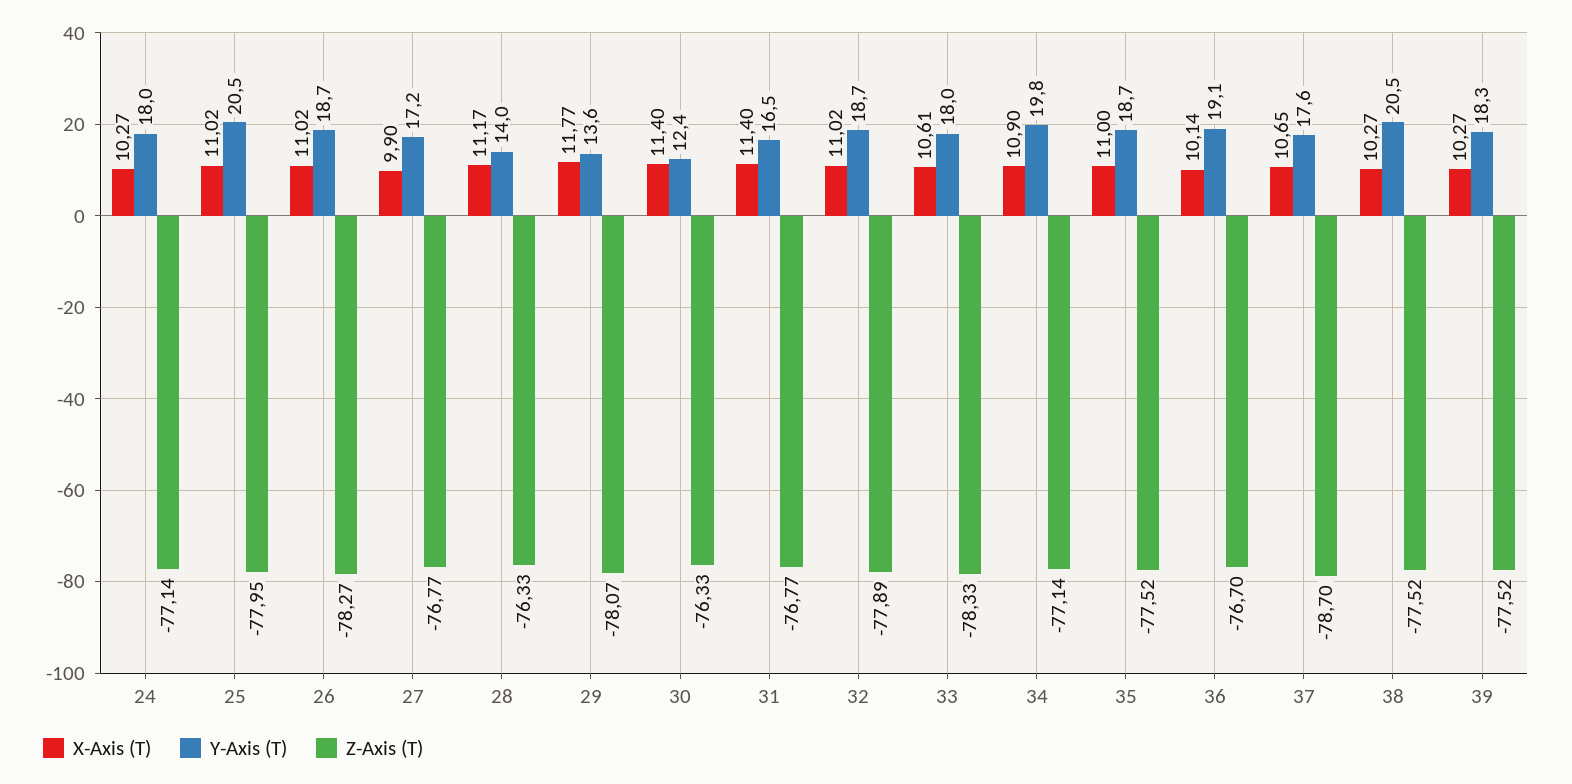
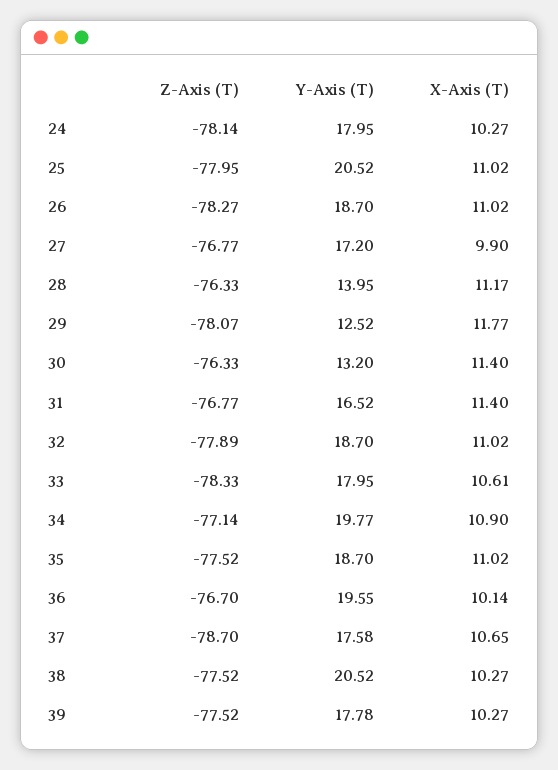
Z-Axis (T), 24: -77.14 -> -78.14
Y-Axis (T), 29: 13.6 -> 12.52
Y-Axis (T), 30: 12.4 -> 13.2
X-Axis (T), 35: 11 -> 11.02
Y-Axis (T), 36: 19.1 -> 19.55
Y-Axis (T), 39: 18.3 -> 17.78

